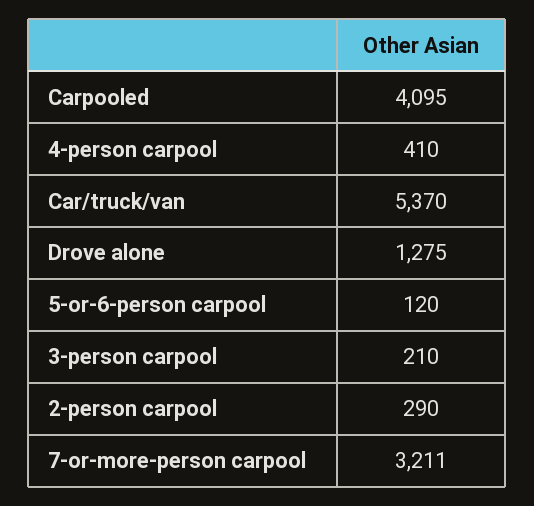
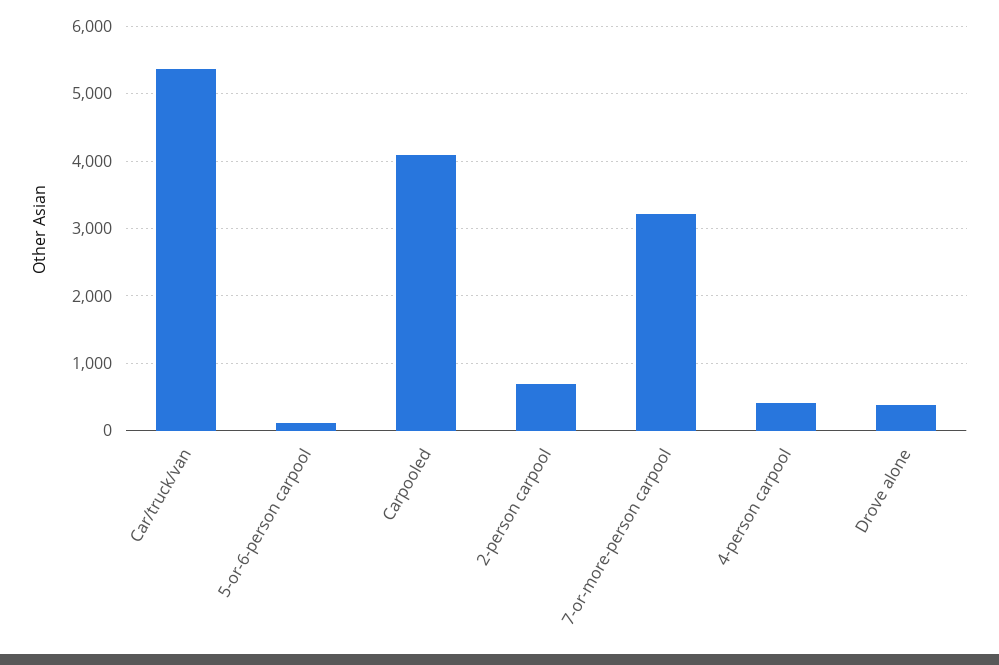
Drove alone: 1275 -> 400
3-person carpool: 210 -> none
2-person carpool: 290 -> 700

